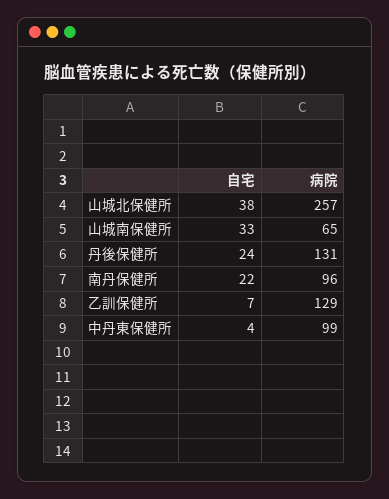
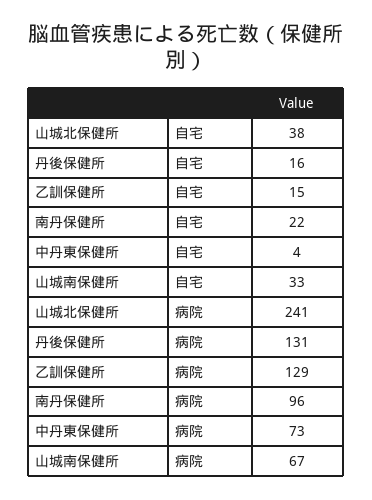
病院, 山城北保健所: 257 -> 241
病院, 山城南保健所: 65 -> 67
自宅, 丹後保健所: 24 -> 16
自宅, 乙訓保健所: 7 -> 15
病院, 中丹東保健所: 99 -> 73

